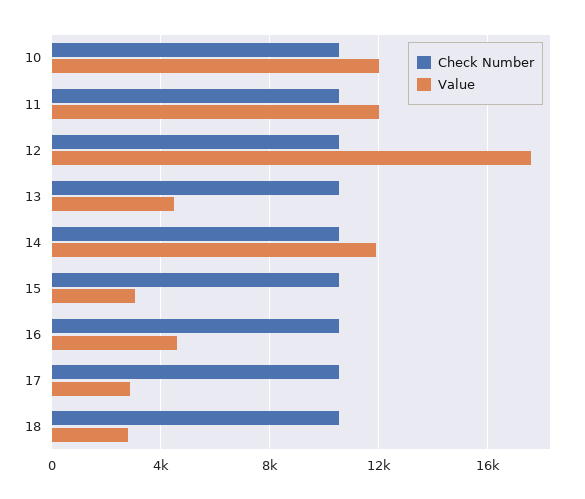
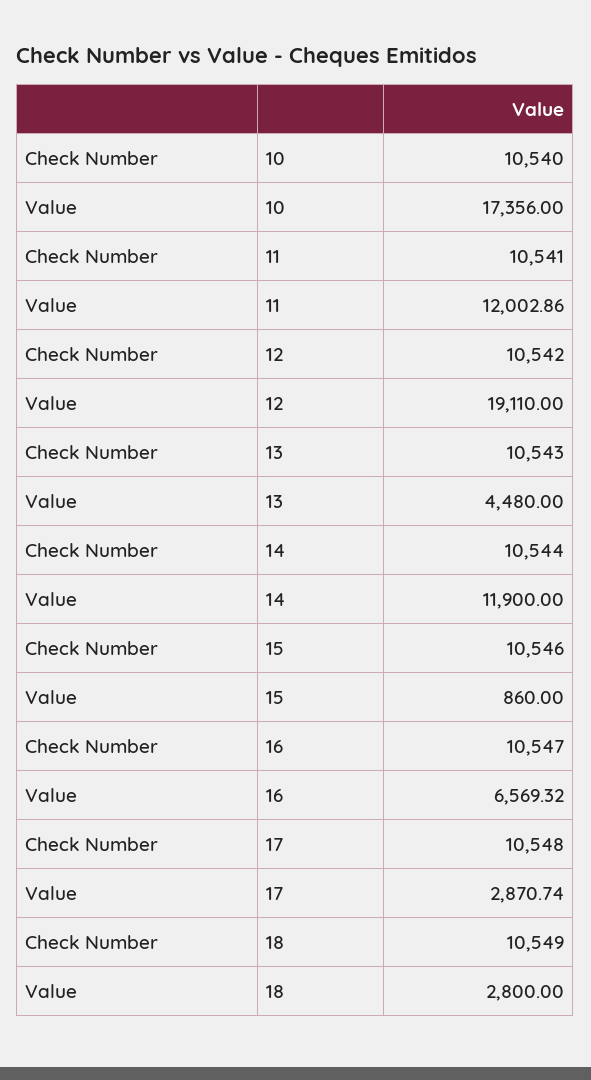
Value, 10: 12000 -> 17356
Value, 12: 17500 -> 19110
Value, 15: 3000 -> 860
Value, 16: 4500 -> 6569.32

